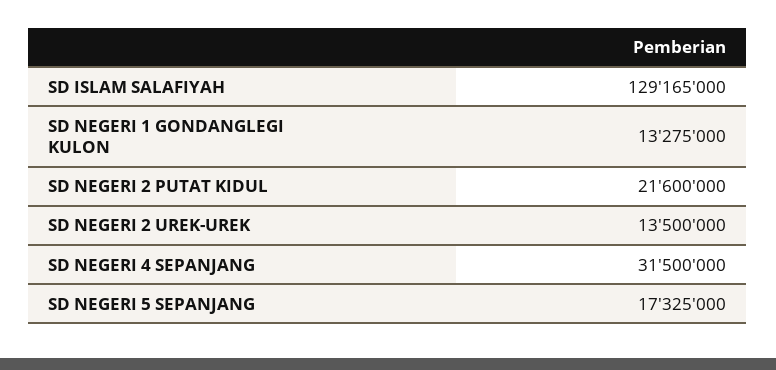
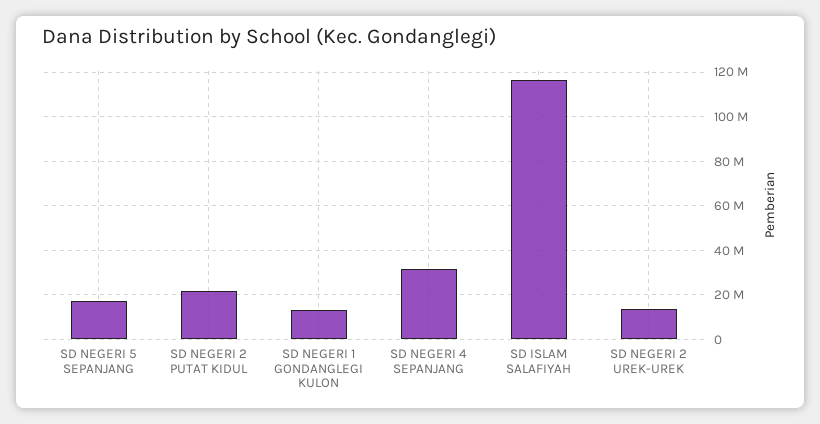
SD ISLAM SALAFIYAH: 129165000 -> 115000000

